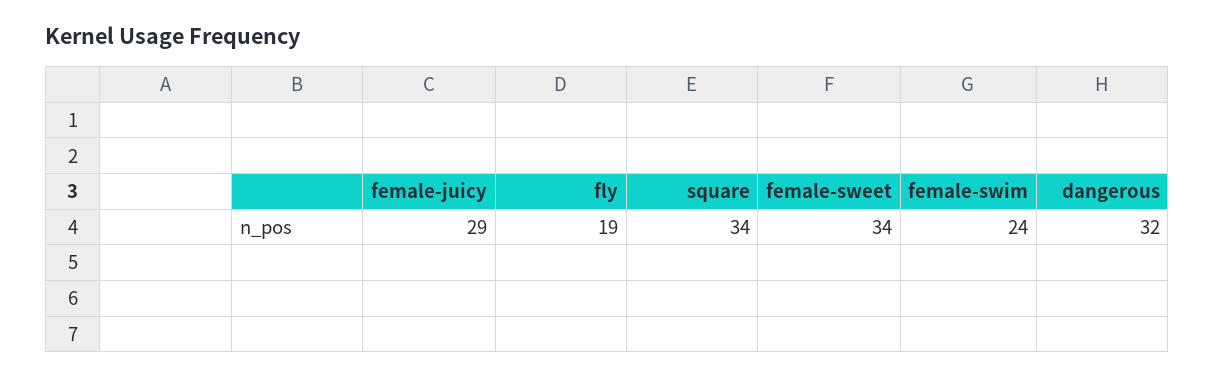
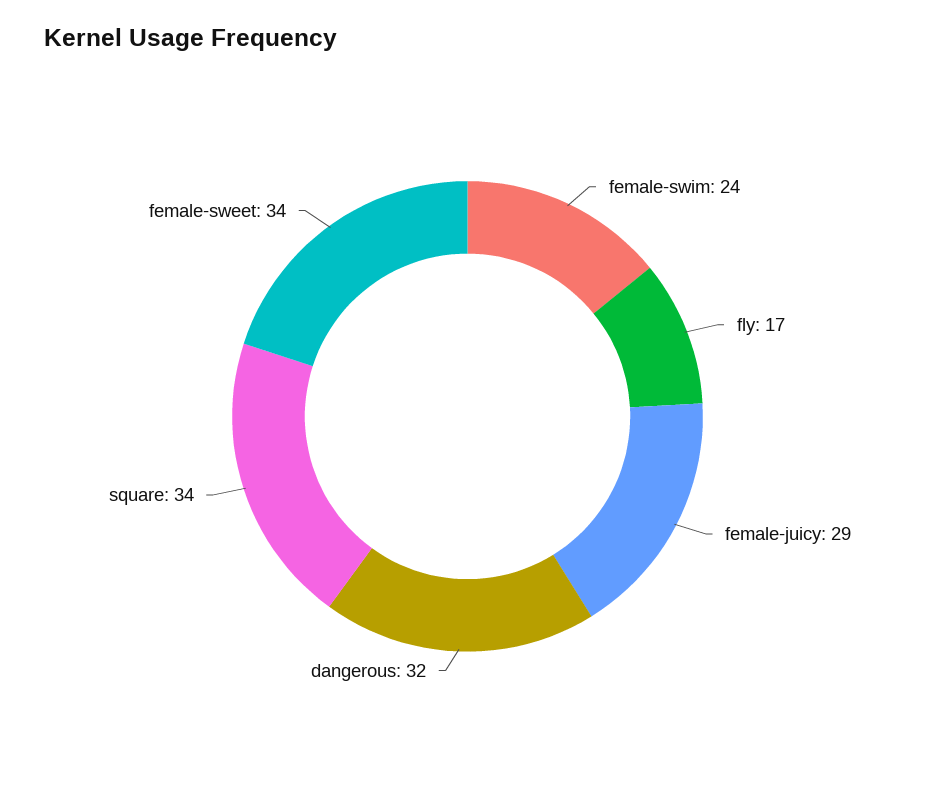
fly: 19 -> 17

